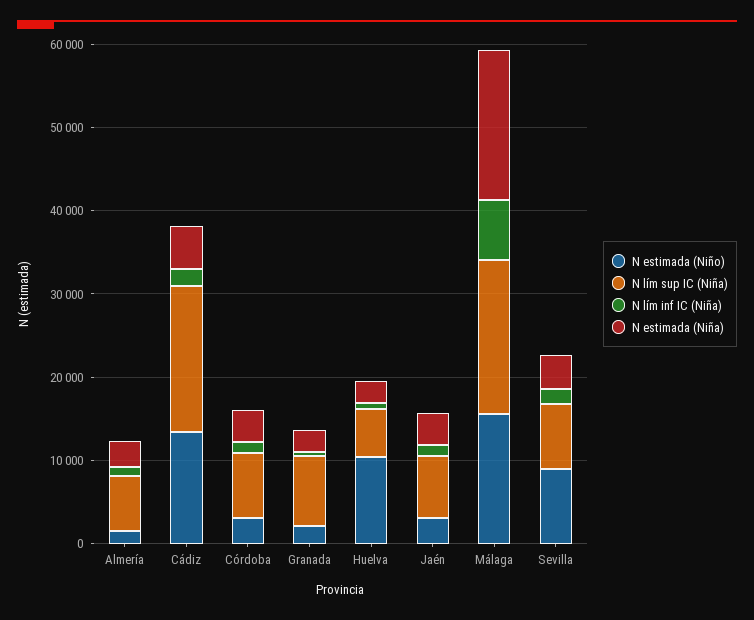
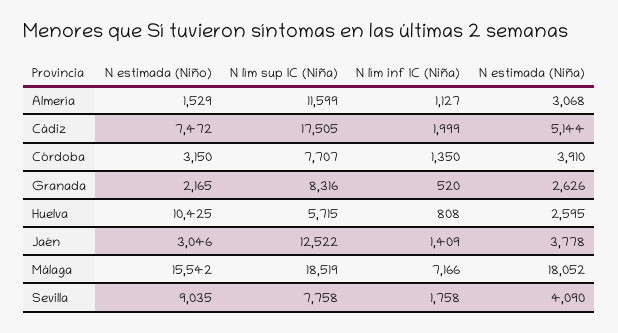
N lím sup IC (Niña), Almería: 6000 -> 11599
N estimada (Niño), Cádiz: 14000 -> 7472
N lím sup IC (Niña), Jaén: 8000 -> 12522

